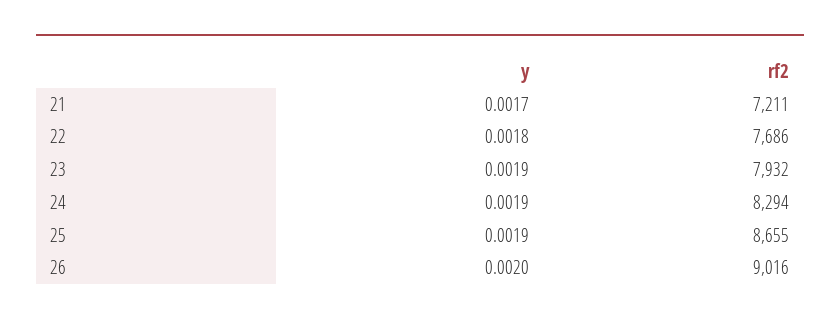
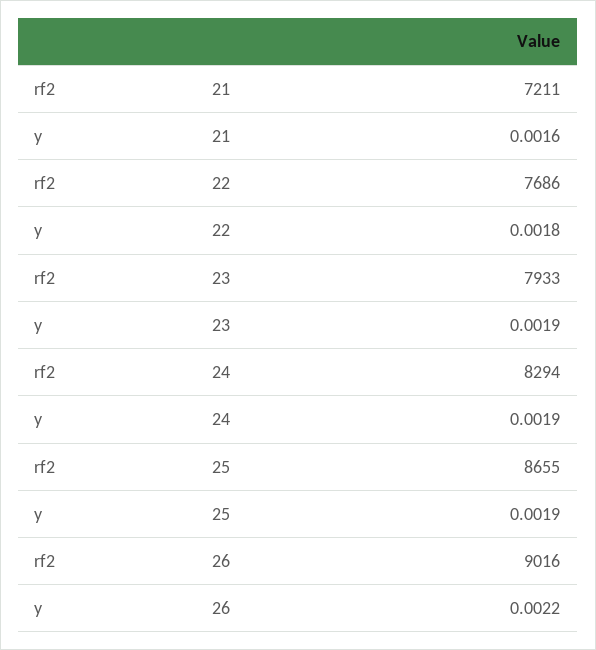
y, 21: 0.0017 -> 0.0016
rf2, 23: 7932 -> 7933
y, 26: 0.002 -> 0.0022

